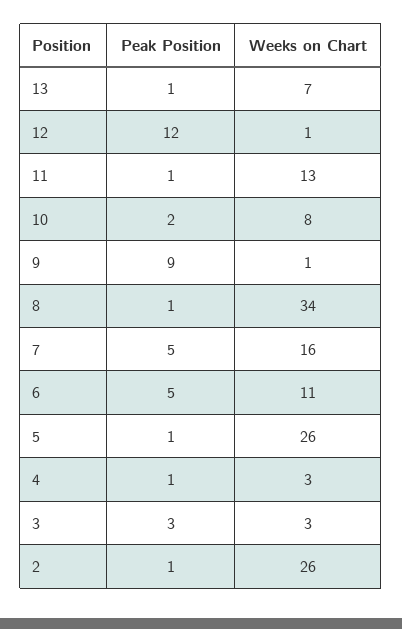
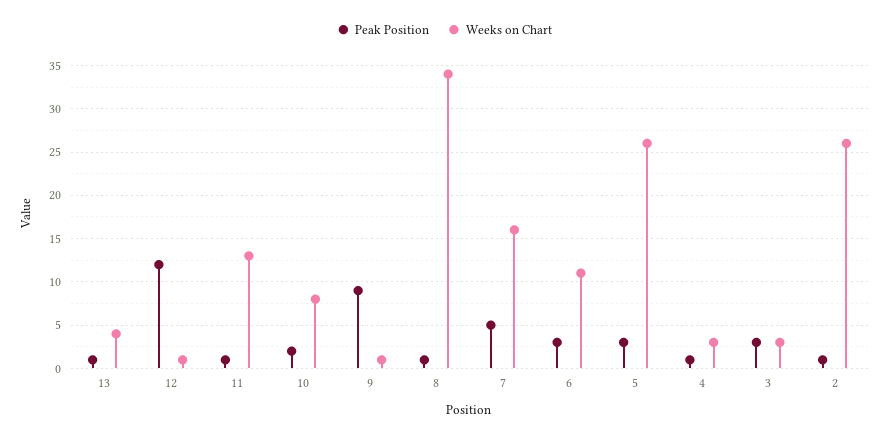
Weeks on Chart, 13: 7 -> 4
Peak Position, 6: 5 -> 3
Peak Position, 5: 1 -> 3

